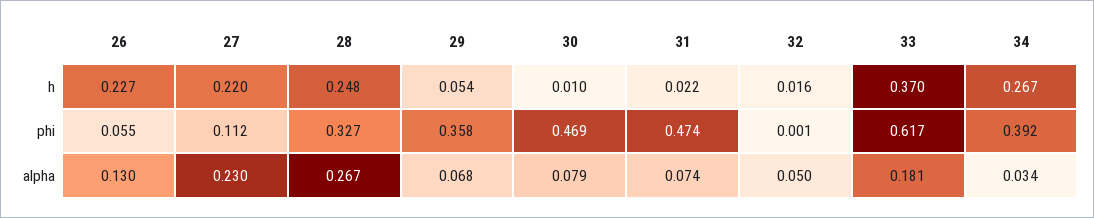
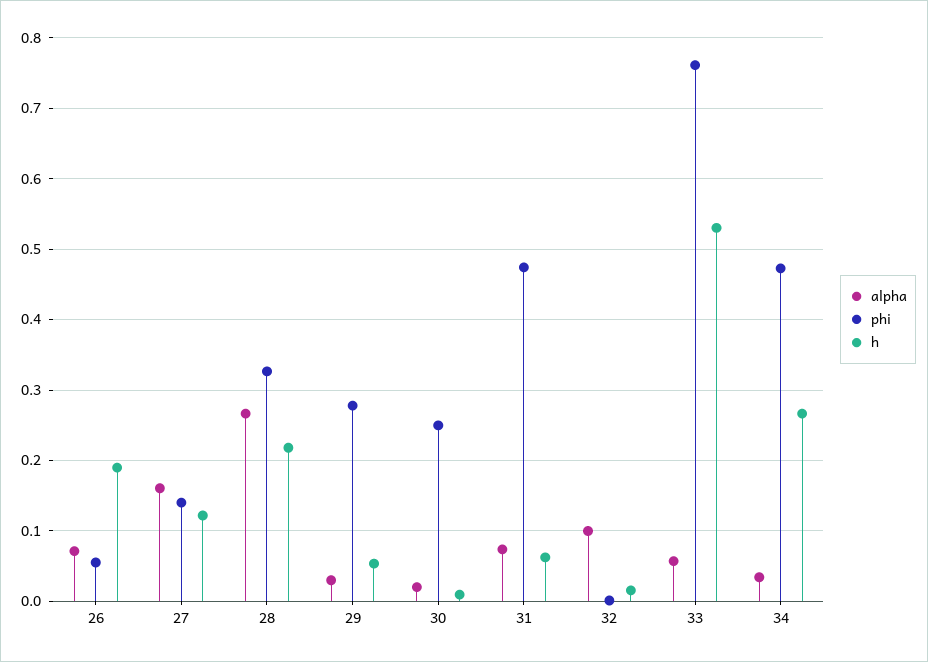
h, 26: 0.227 -> 0.19
h, 27: 0.22 -> 0.12
h, 28: 0.248 -> 0.22
h, 31: 0.022 -> 0.06
h, 33: 0.37 -> 0.53
phi, 27: 0.112 -> 0.14
phi, 29: 0.358 -> 0.28
phi, 30: 0.469 -> 0.25
phi, 33: 0.617 -> 0.76
phi, 34: 0.392 -> 0.47
alpha, 26: 0.13 -> 0.07
alpha, 27: 0.23 -> 0.16
alpha, 29: 0.068 -> 0.03
alpha, 30: 0.079 -> 0.02
alpha, 32: 0.05 -> 0.1
alpha, 33: 0.181 -> 0.06

